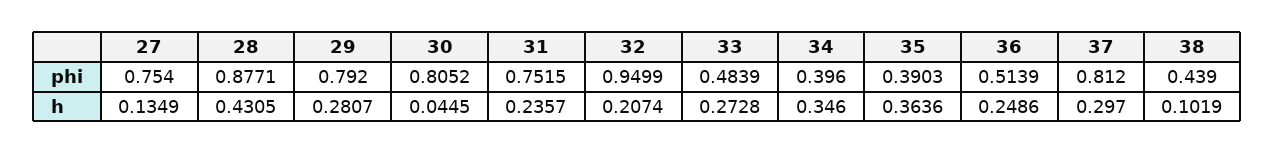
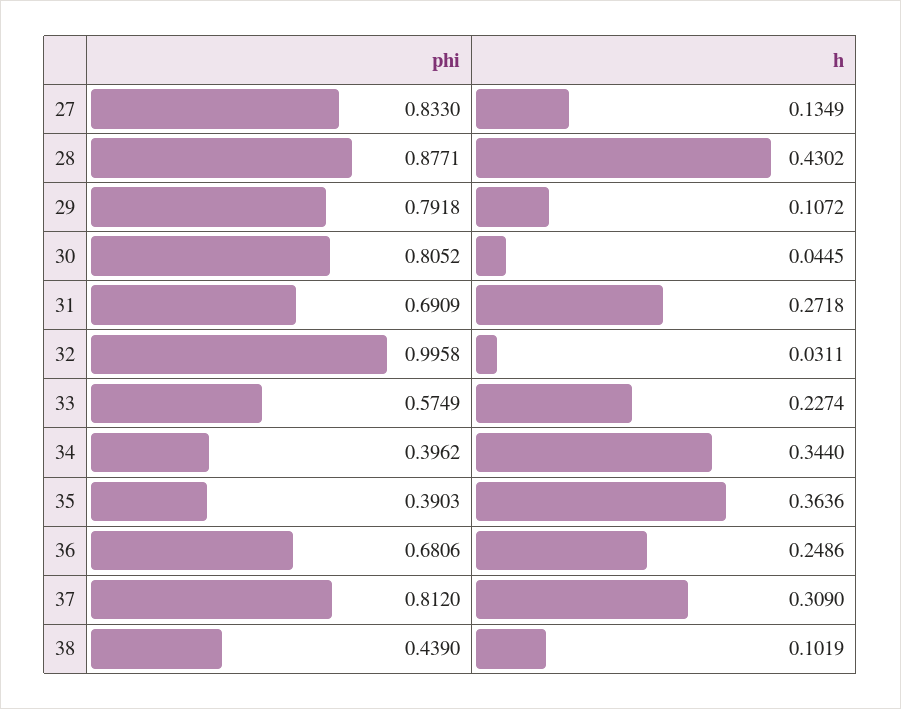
27, phi: 0.754 -> 0.833
29, phi: 0.792 -> 0.7918
31, phi: 0.7515 -> 0.6909
32, phi: 0.9499 -> 0.9958
33, phi: 0.4839 -> 0.5749
34, phi: 0.396 -> 0.3962
36, phi: 0.5139 -> 0.6806
28, h: 0.4305 -> 0.4302
29, h: 0.2807 -> 0.1072
31, h: 0.2357 -> 0.2718
32, h: 0.2074 -> 0.0311
33, h: 0.2728 -> 0.2274
34, h: 0.346 -> 0.344
37, h: 0.297 -> 0.309

